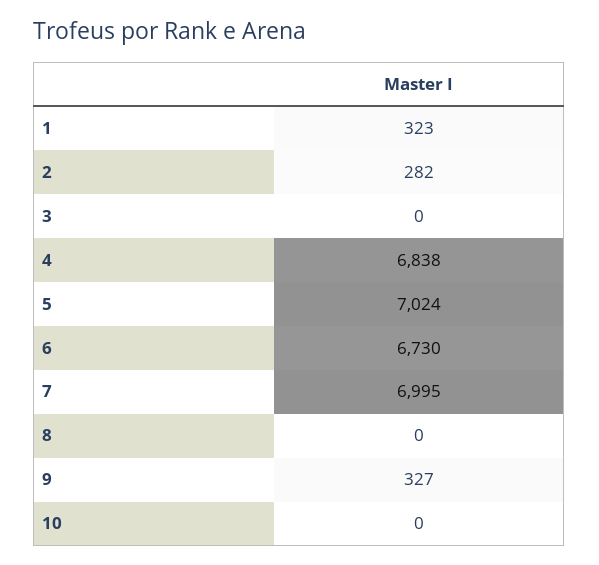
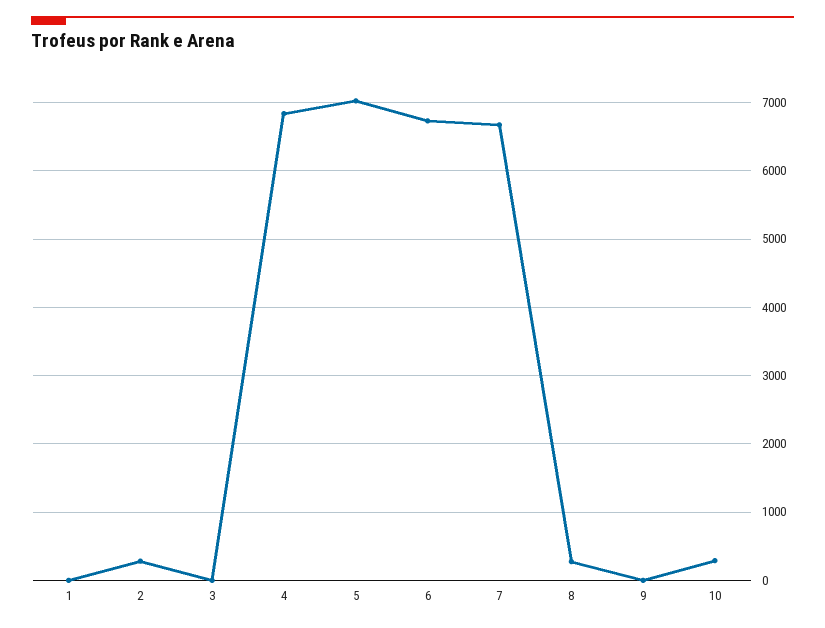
1: 323 -> 0
7: 6995 -> 6700
8: 0 -> 300
9: 327 -> 0
10: 0 -> 300

